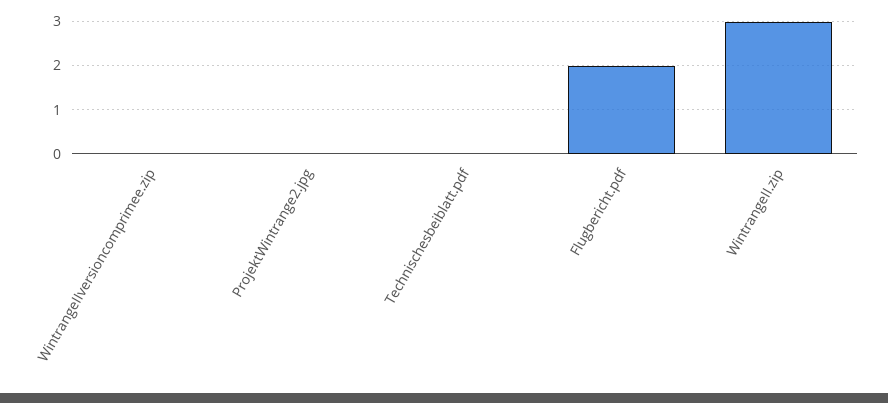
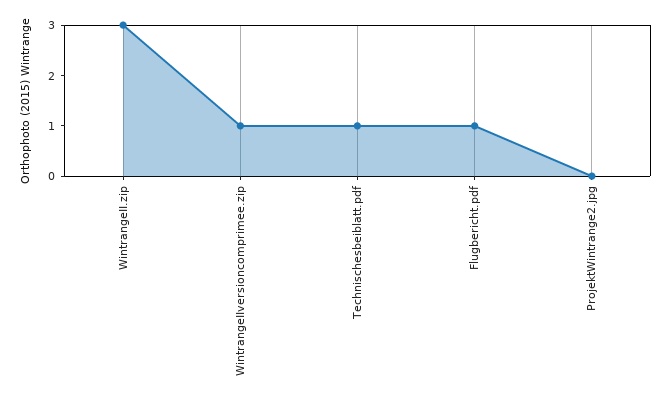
WintrangeIIversioncomprimee.zip: 0 -> 1
Technischesbeiblatt.pdf: 0 -> 1
Flugbericht.pdf: 2 -> 1

